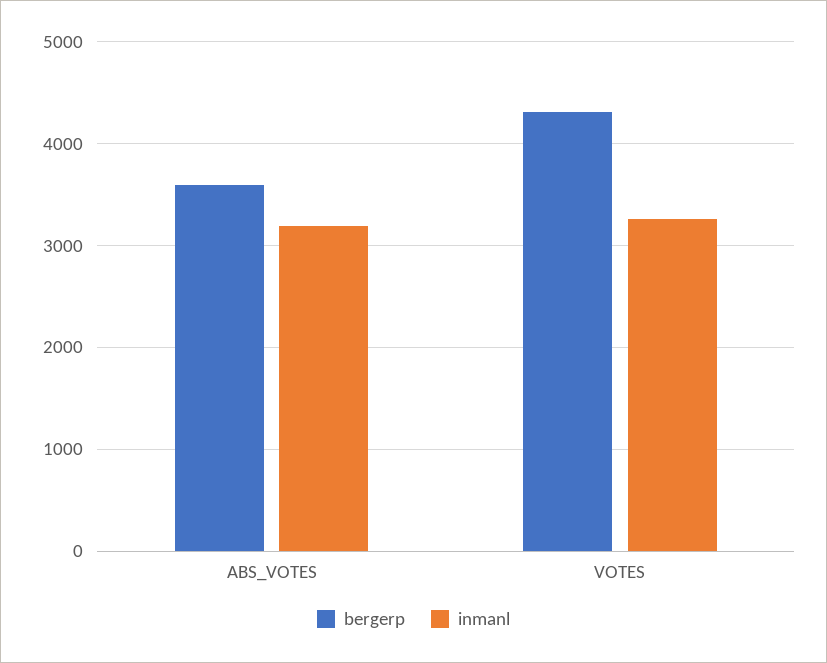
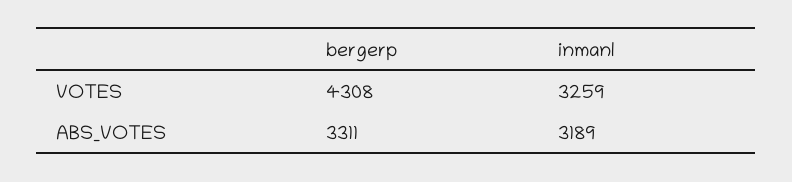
bergerp, ABS_VOTES: 3600 -> 3311

